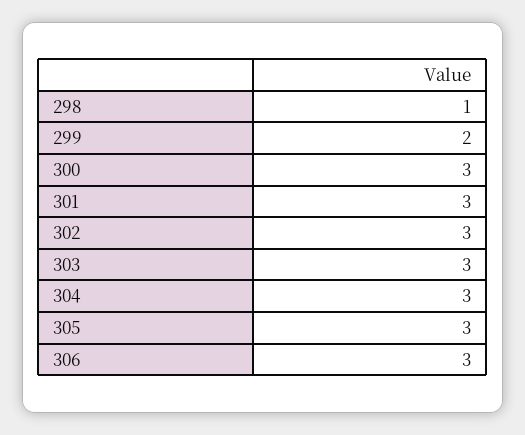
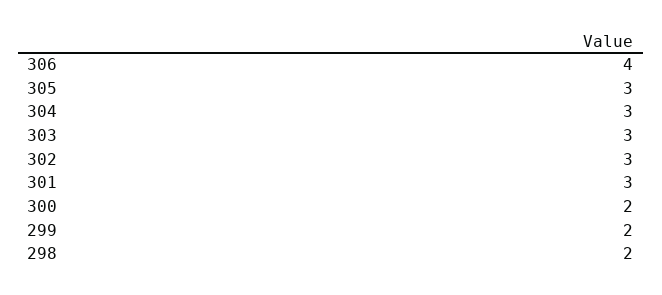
298: 1 -> 2
300: 3 -> 2
306: 3 -> 4

